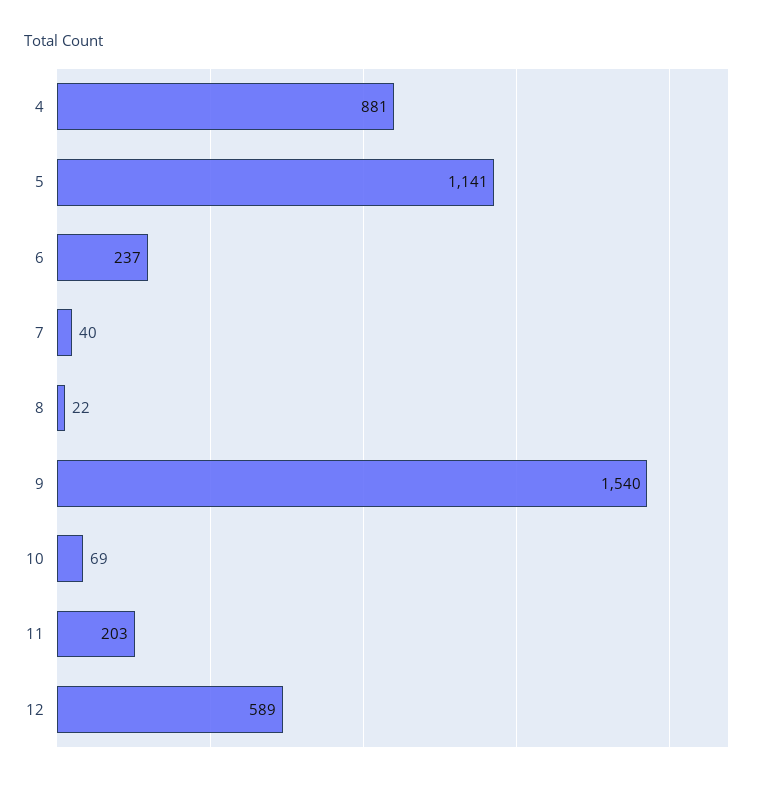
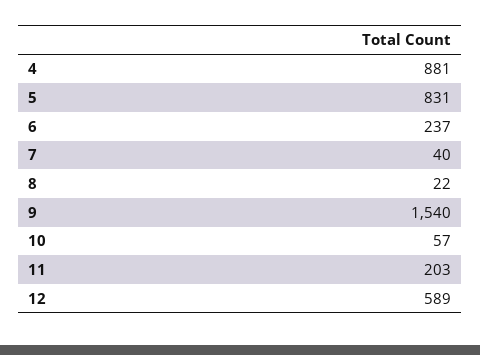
5: 1141 -> 831
10: 69 -> 57

